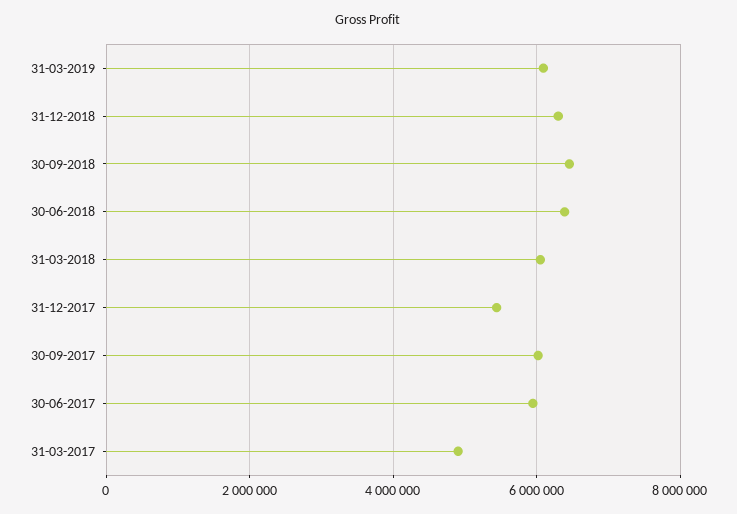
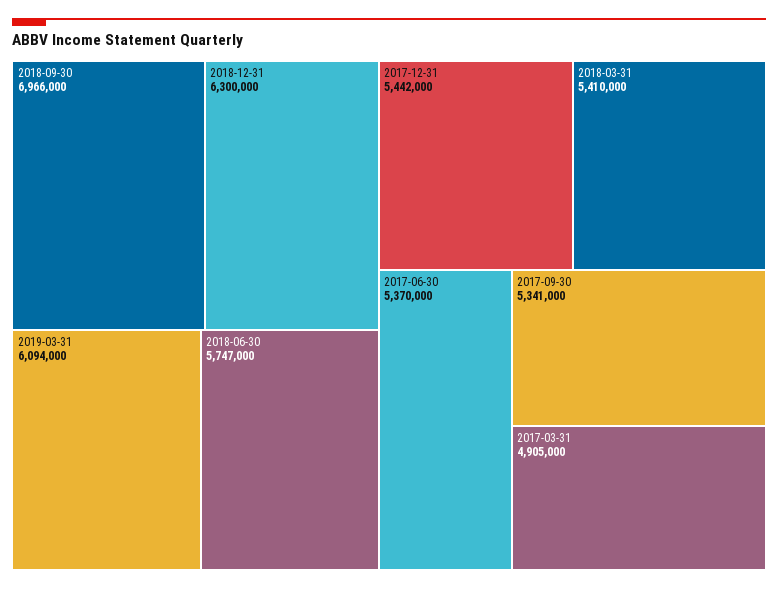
30-09-2018: 6400000 -> 6966000
30-06-2018: 6400000 -> 5747000
31-03-2018: 6000000 -> 5410000
30-09-2017: 6000000 -> 5341000
30-06-2017: 6000000 -> 5370000

